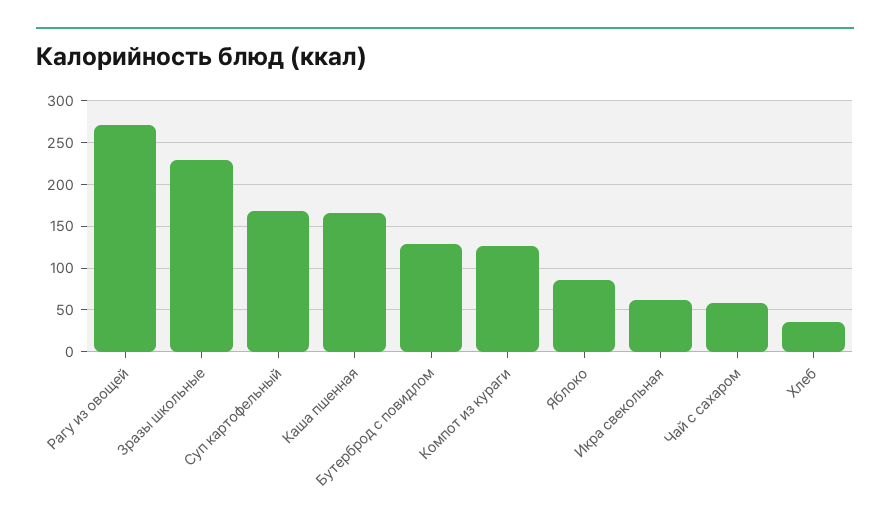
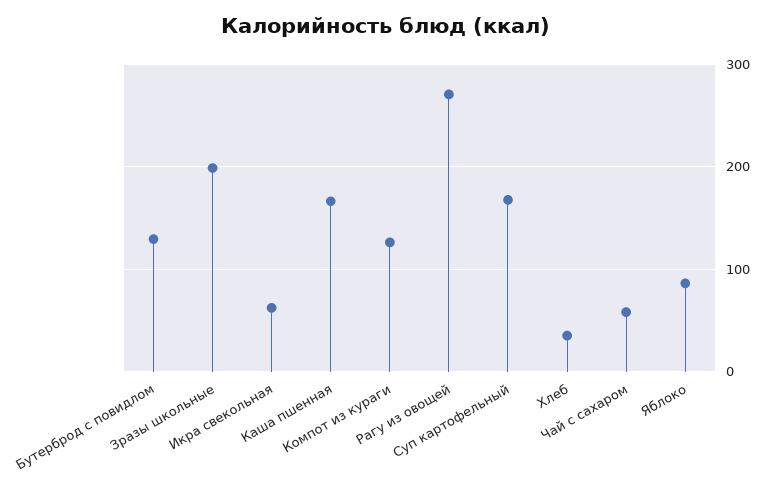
Зразы школьные: 230 -> 200

